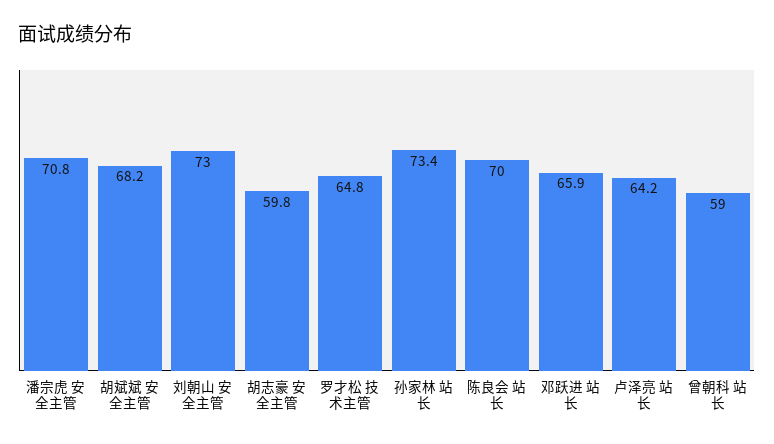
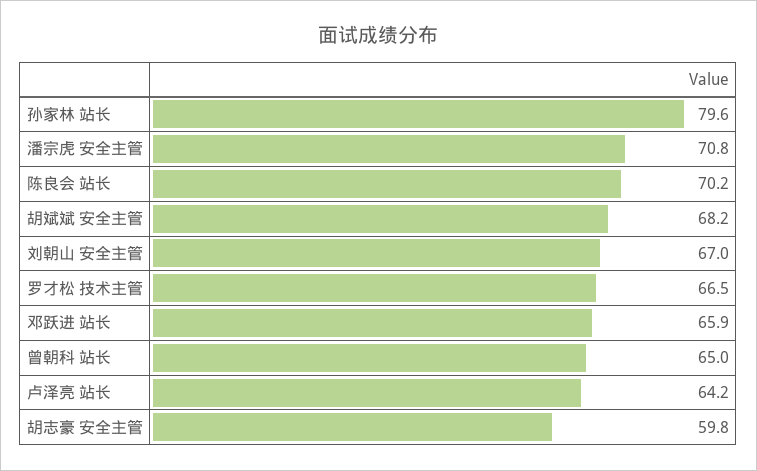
刘朝山 安全主管: 73 -> 67
罗才松 技术主管: 64.8 -> 66.5
孙家林 站长: 73.4 -> 79.6
陈良会 站长: 70 -> 70.2
曾朝科 站长: 59 -> 65

